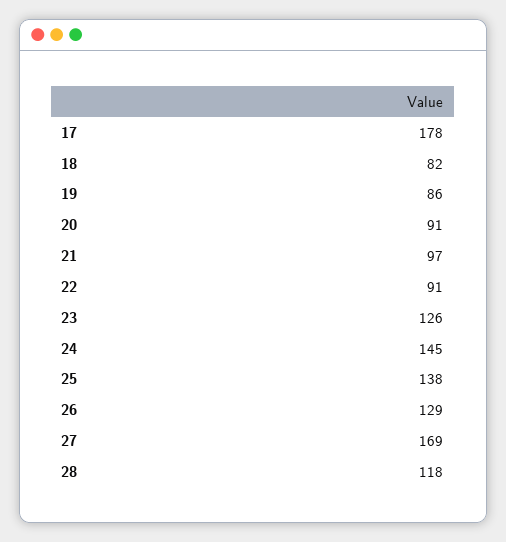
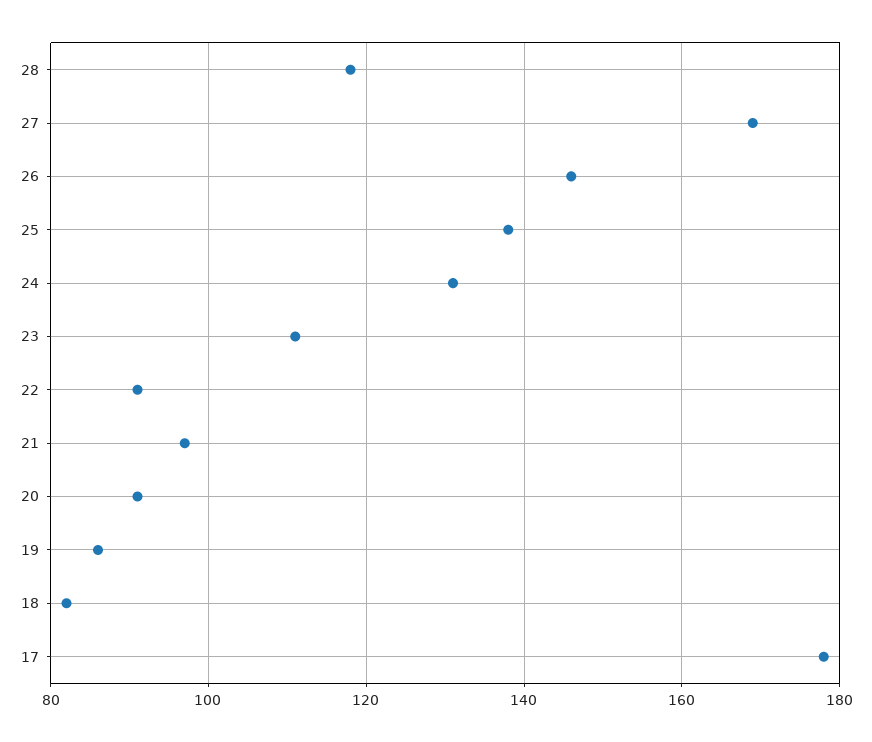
23: 126 -> 110
24: 145 -> 130
26: 129 -> 145

